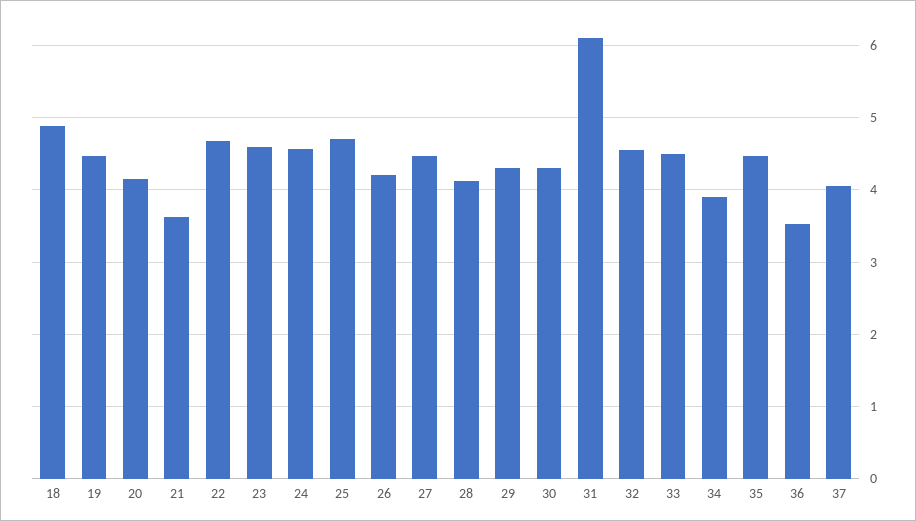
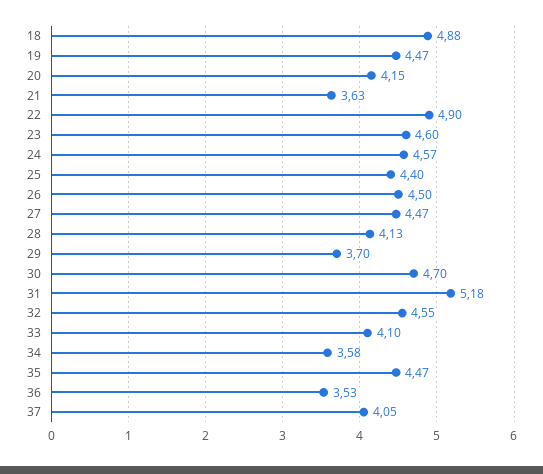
22: 4.7 -> 4.9
25: 4.7 -> 4.4
26: 4.2 -> 4.5
29: 4.3 -> 3.7
30: 4.3 -> 4.7
31: 6.1 -> 5.18
33: 4.5 -> 4.1
34: 3.9 -> 3.58

